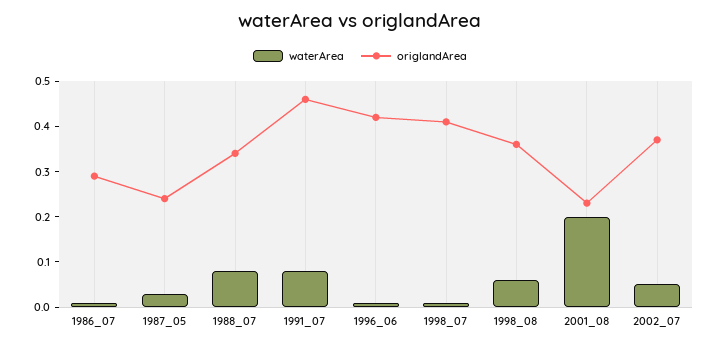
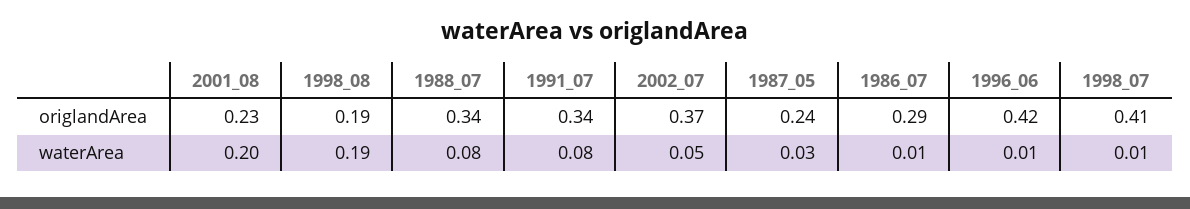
origlandArea, 1991_07: 0.45 -> 0.34
waterArea, 1998_08: 0.05 -> 0.19
origlandArea, 1998_08: 0.35 -> 0.19

